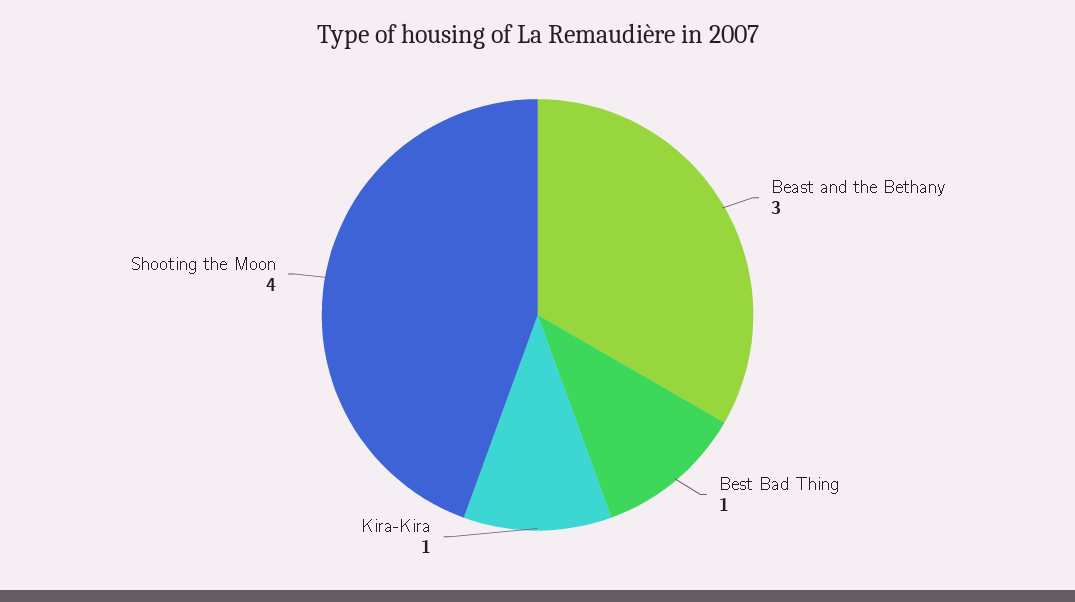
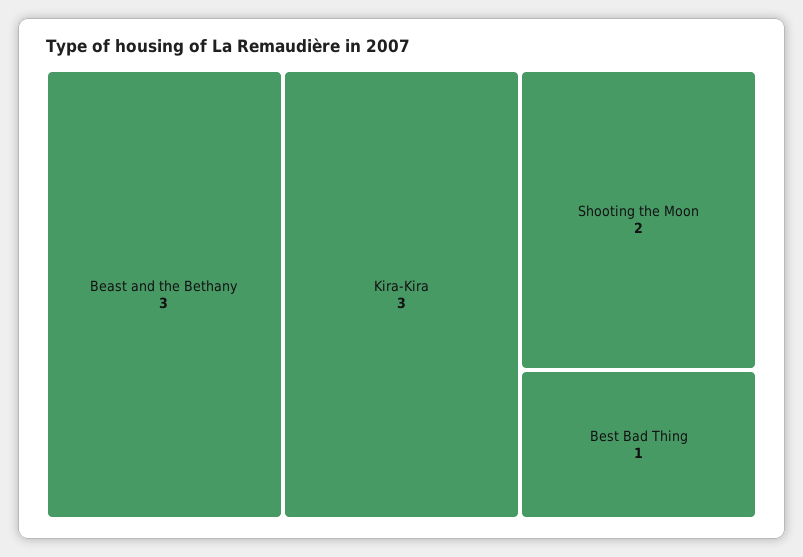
Kira-Kira: 1 -> 3
Shooting the Moon: 4 -> 2

